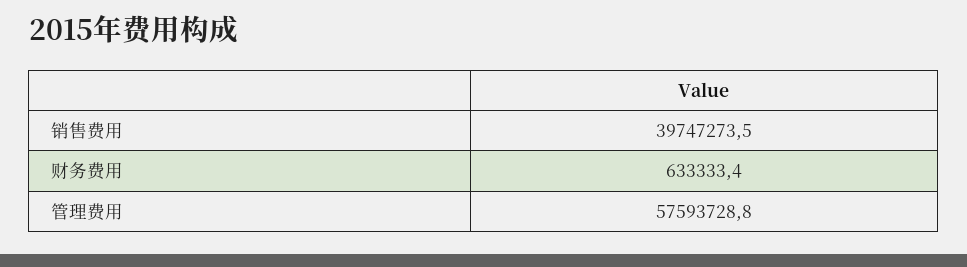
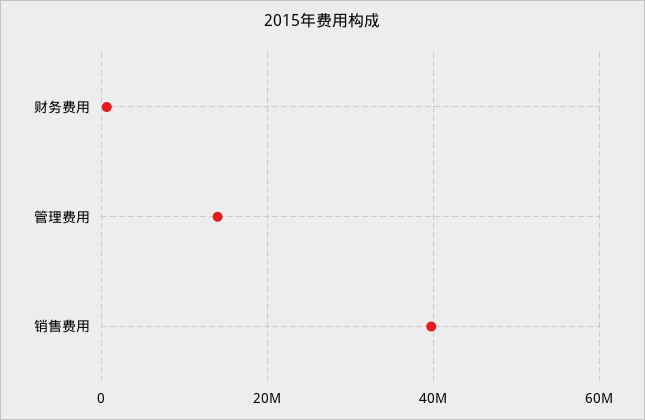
管理费用: 57593728.8 -> 14000000

